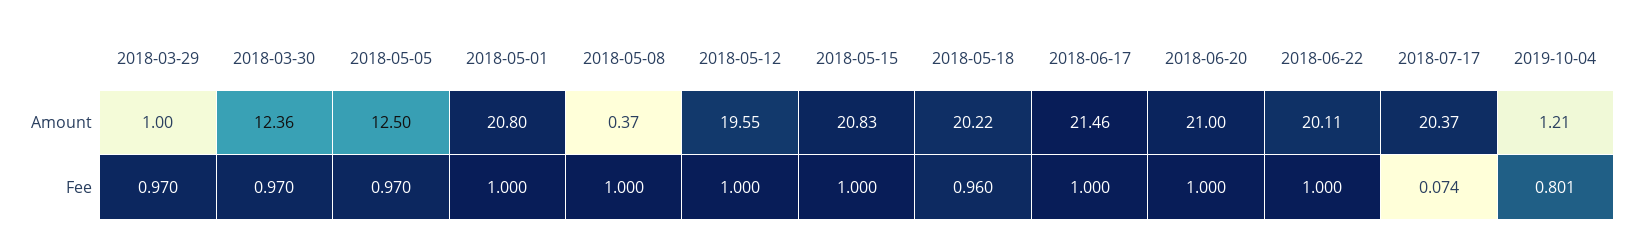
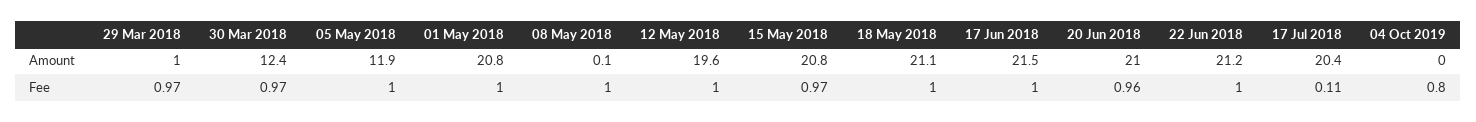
2018-05-05, Amount: 12.5 -> 11.9
2018-05-08, Amount: 0.37 -> 0.1
2018-05-18, Amount: 20.22 -> 21.1
2018-06-22, Amount: 20.11 -> 21.2
2019-10-04, Amount: 1.21 -> 0
2018-05-05, Fee: 0.97 -> 1
2018-05-15, Fee: 1 -> 0.97
2018-05-18, Fee: 0.96 -> 1
2018-06-20, Fee: 1 -> 0.96
2018-07-17, Fee: 0.074 -> 0.11

